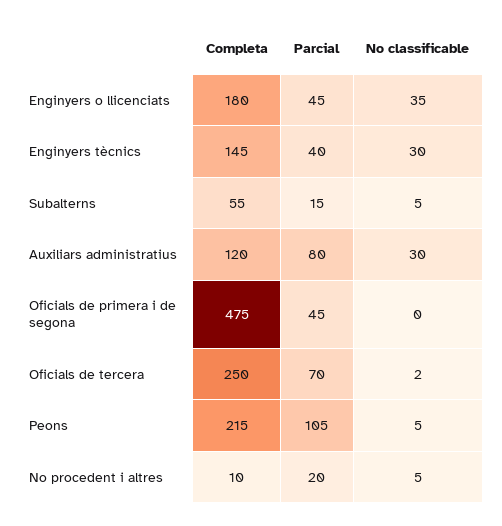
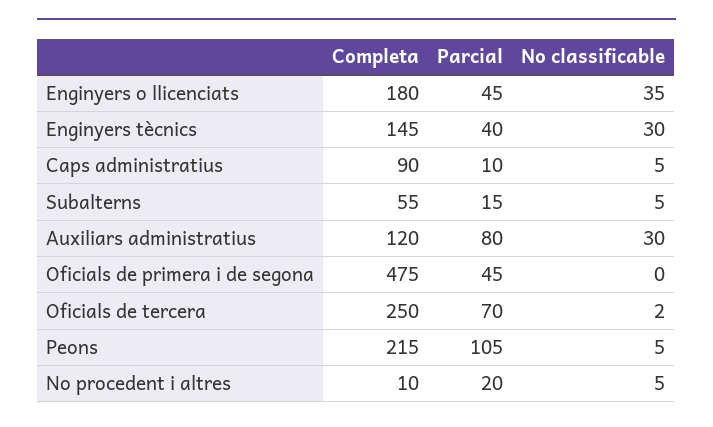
Completa, Caps administratius: none -> 90
Parcial, Caps administratius: none -> 10
No classificable, Caps administratius: none -> 5

